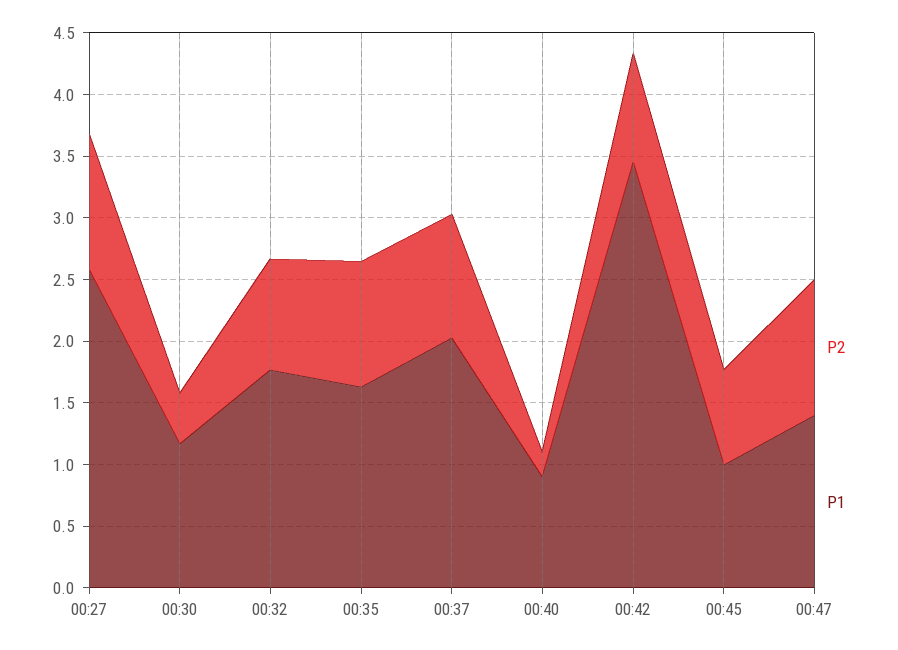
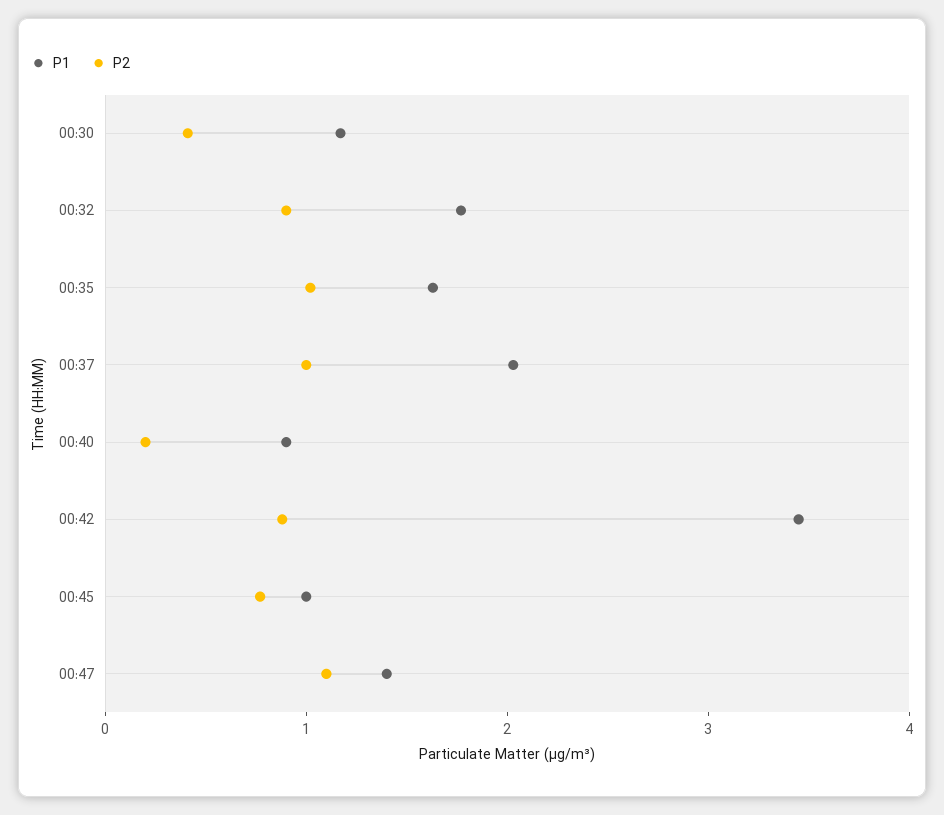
P2, 00:27: 1.1 -> none
P1, 00:27: 2.6 -> none

